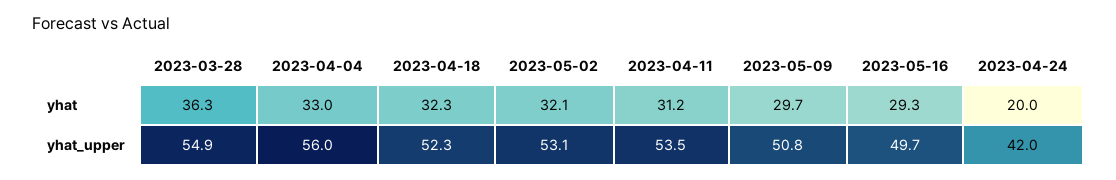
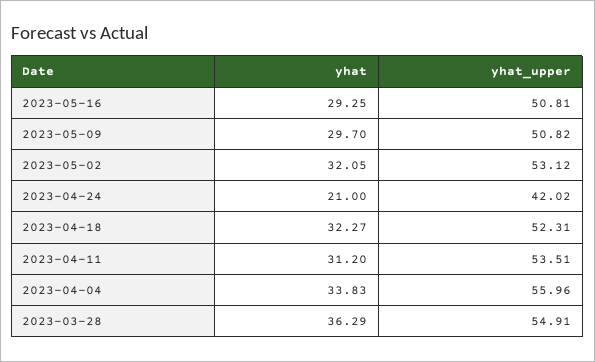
2023-04-04, yhat: 33 -> 33.83
2023-04-24, yhat: 20 -> 21
2023-05-16, yhat_upper: 49.7 -> 50.81

